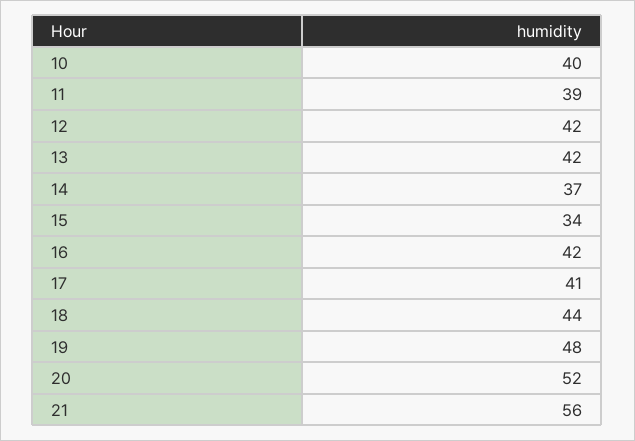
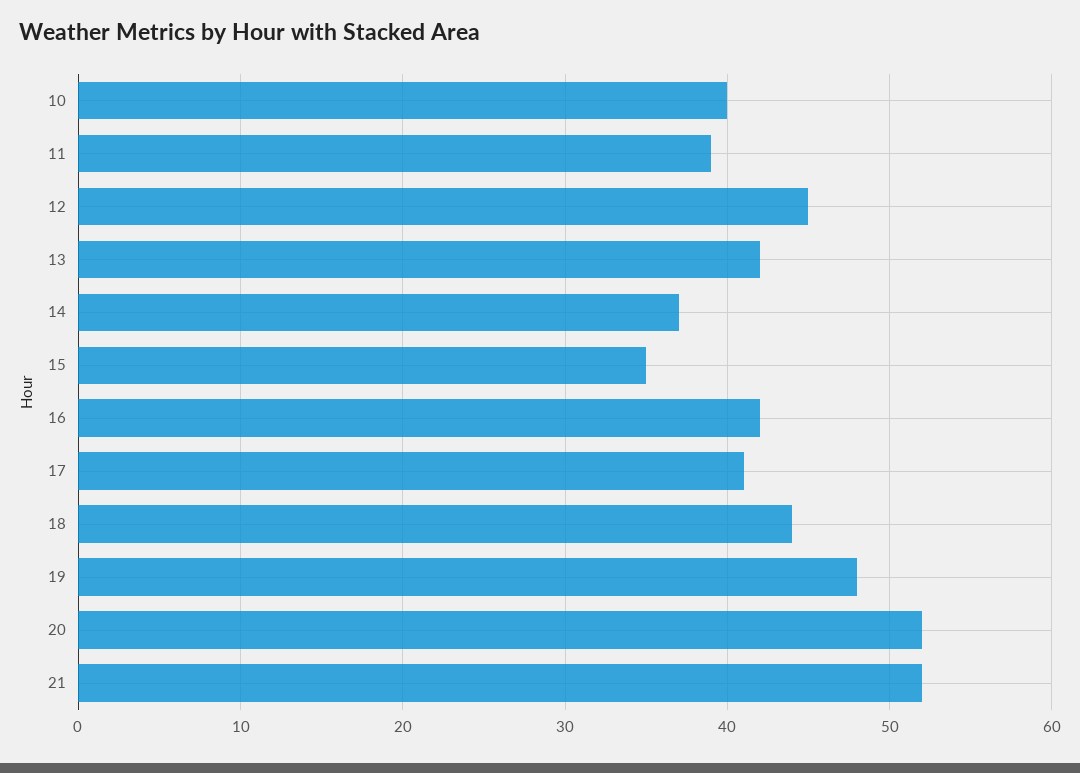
12: 42 -> 45
15: 34 -> 35
21: 56 -> 52

